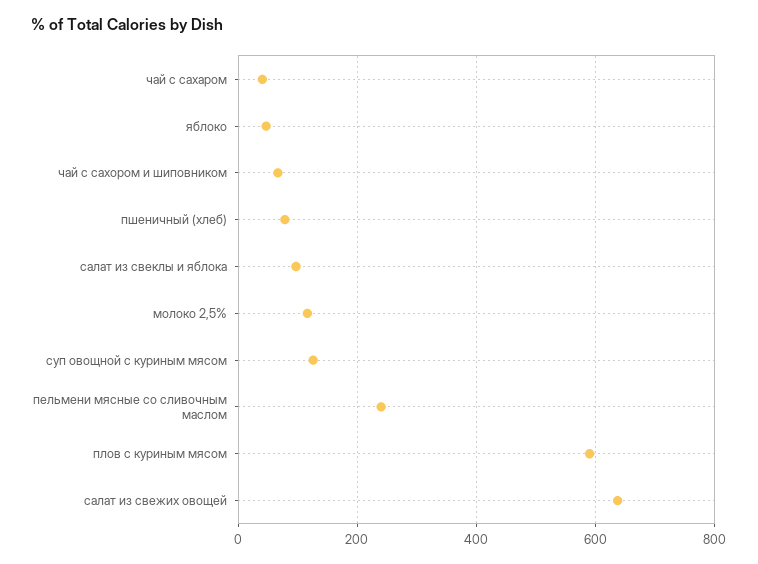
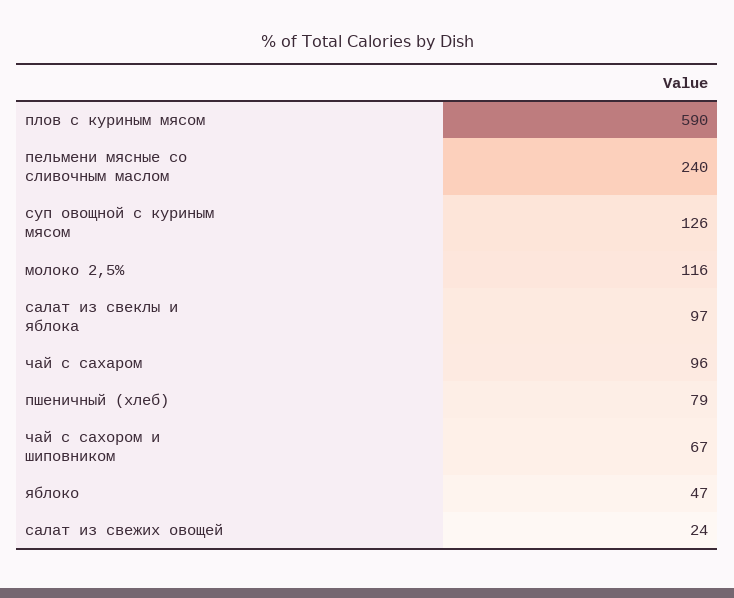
чай с сахаром: 40 -> 96
салат из свежих овощей: 640 -> 24

